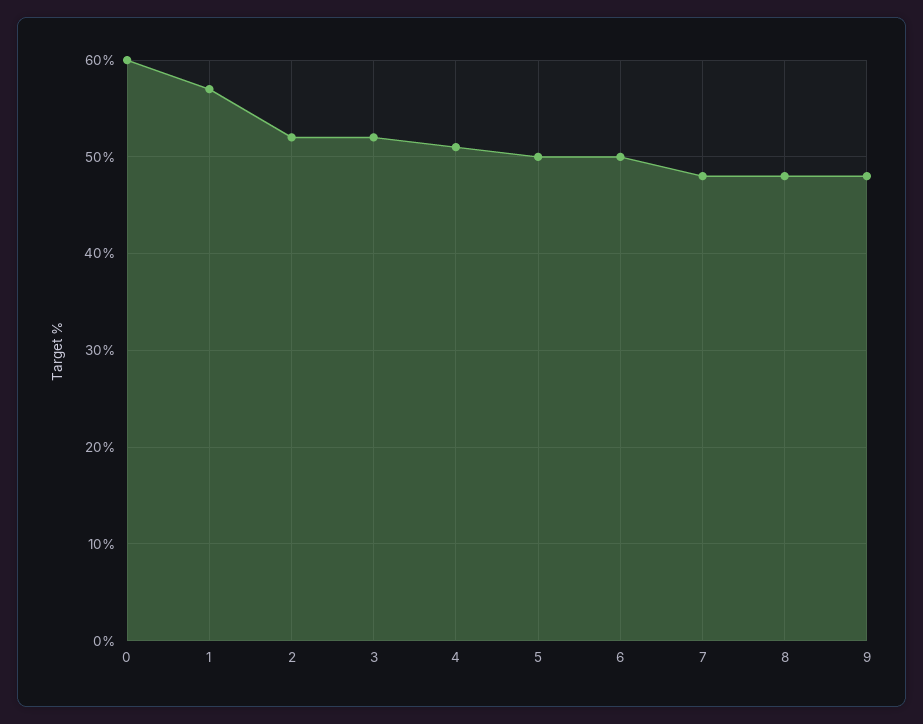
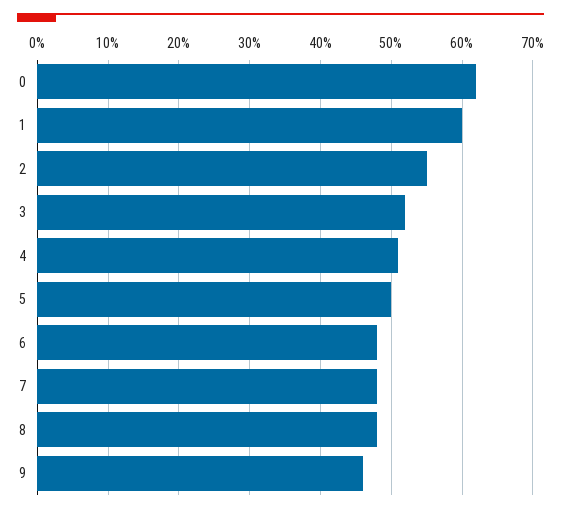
0: 60 -> 62
1: 57 -> 60
2: 52 -> 55
6: 50 -> 48
9: 48 -> 46

